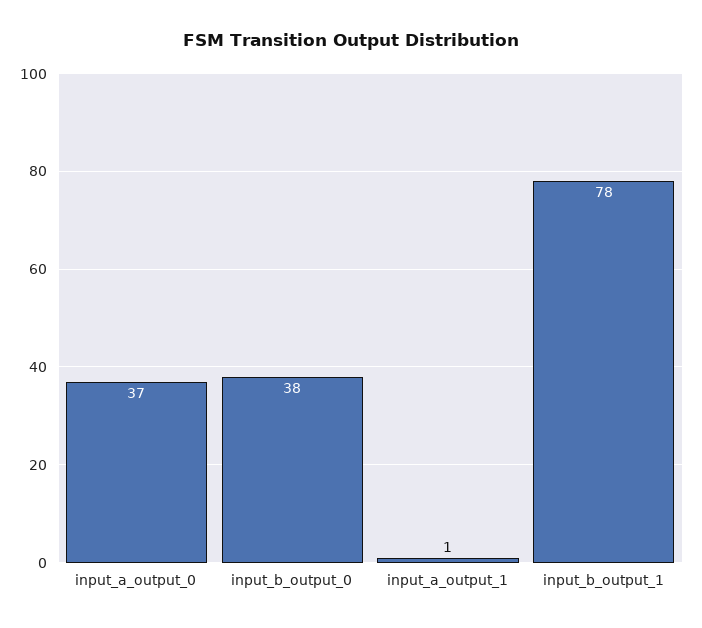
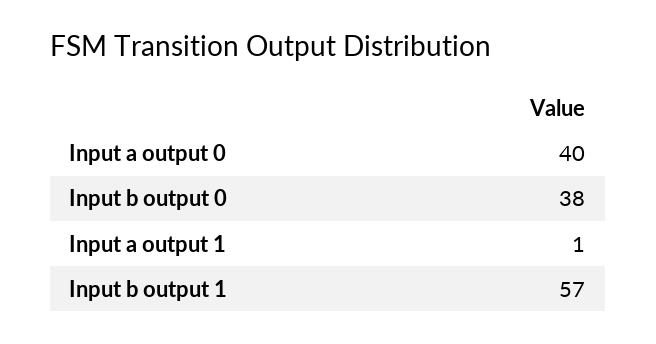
input_a_output_0: 37 -> 40
input_b_output_1: 78 -> 57

